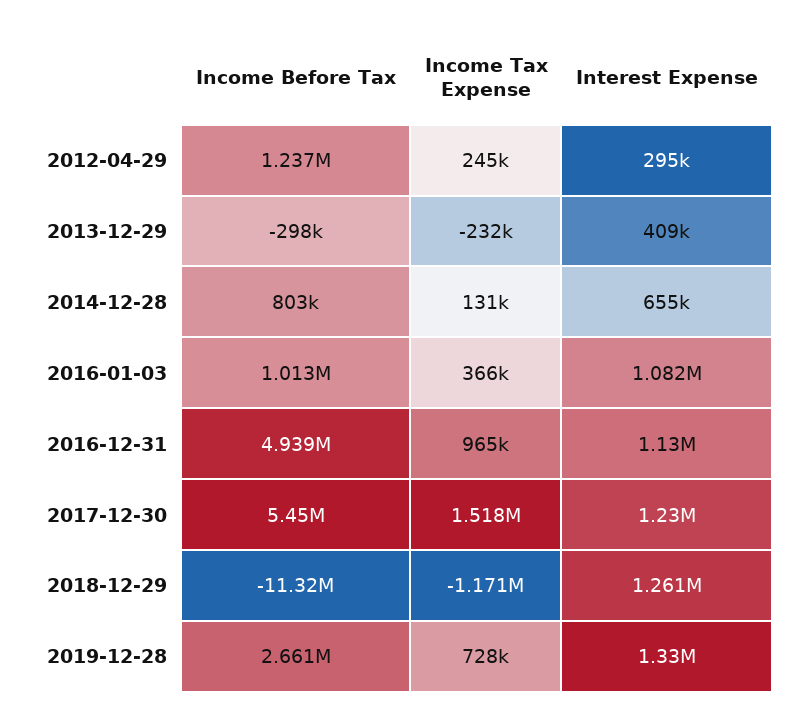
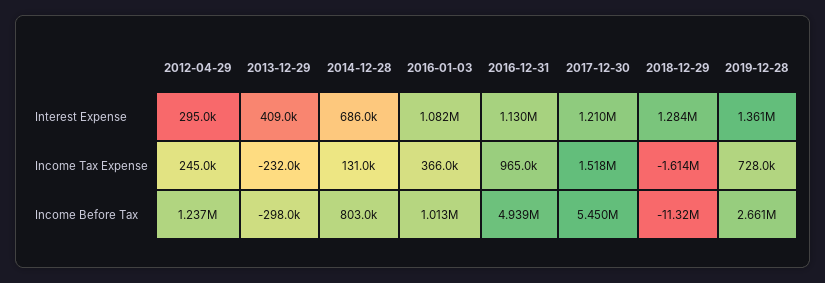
Interest Expense, 2014-12-28: 655000 -> 686000
Interest Expense, 2017-12-30: 1230000 -> 1210000
Income Tax Expense, 2018-12-29: -1171000 -> -1614000
Interest Expense, 2018-12-29: 1261000 -> 1284000
Interest Expense, 2019-12-28: 1330000 -> 1361000

